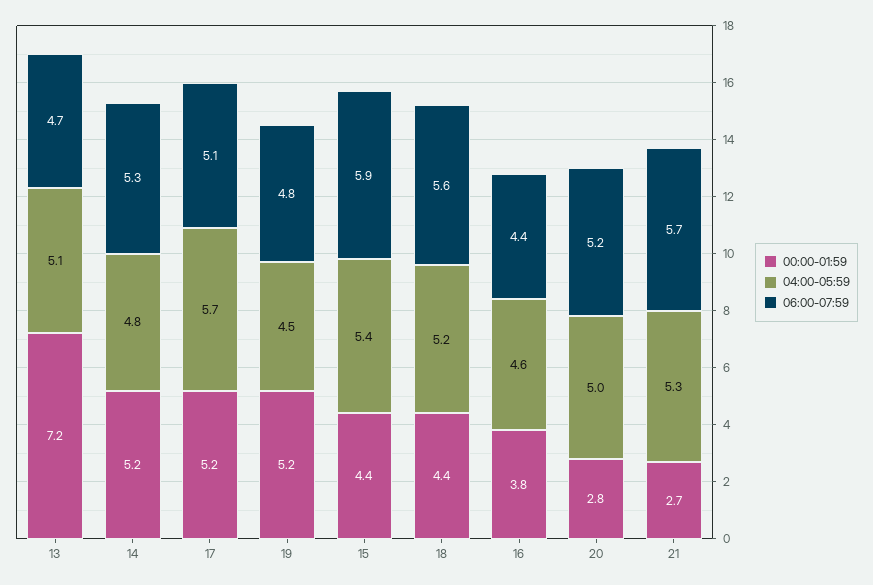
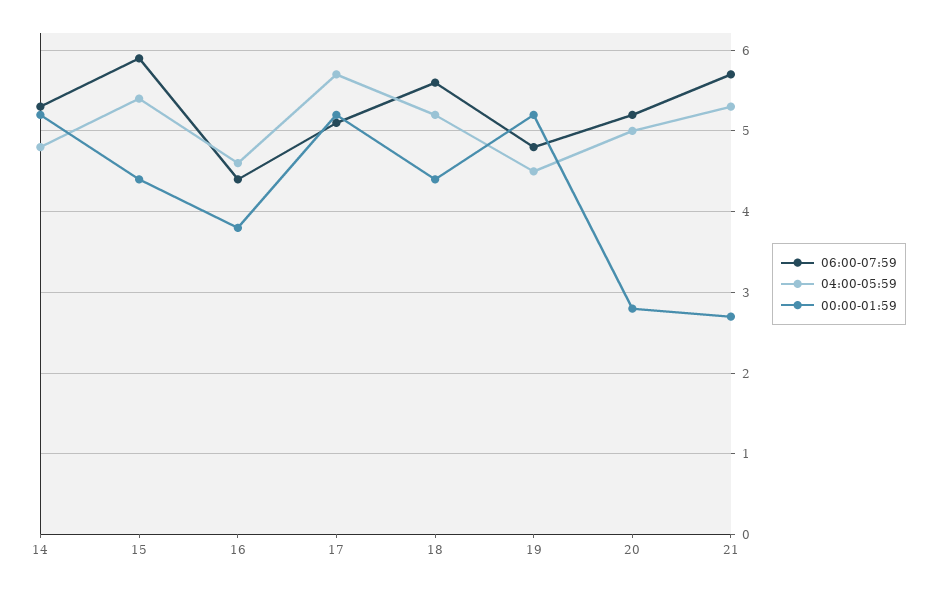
00:00-01:59, 13: 7.2 -> none
04:00-05:59, 13: 5.1 -> none
06:00-07:59, 13: 4.7 -> none

